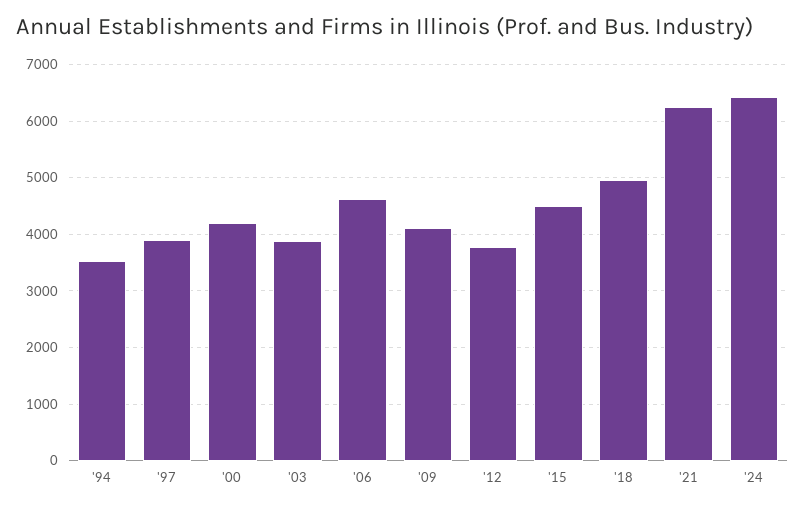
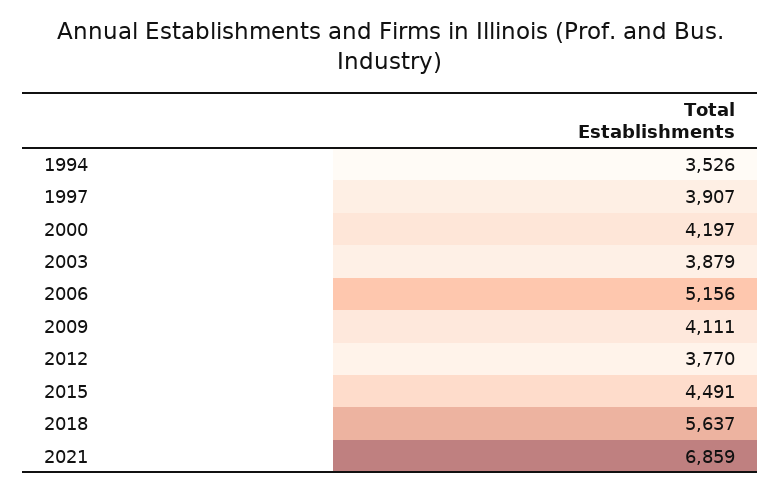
'06: 4600 -> 5156
'18: 5000 -> 5637
'21: 6200 -> 6859
'24: 6400 -> none

